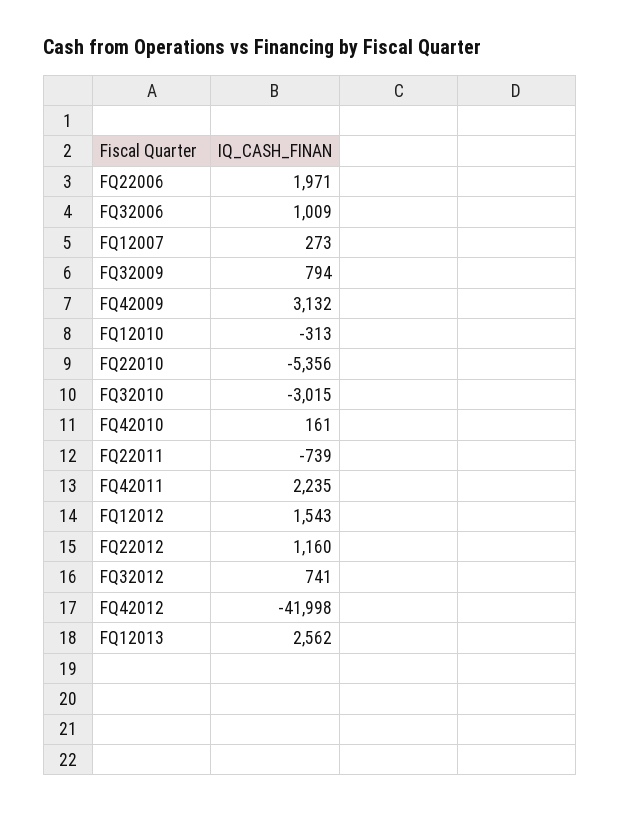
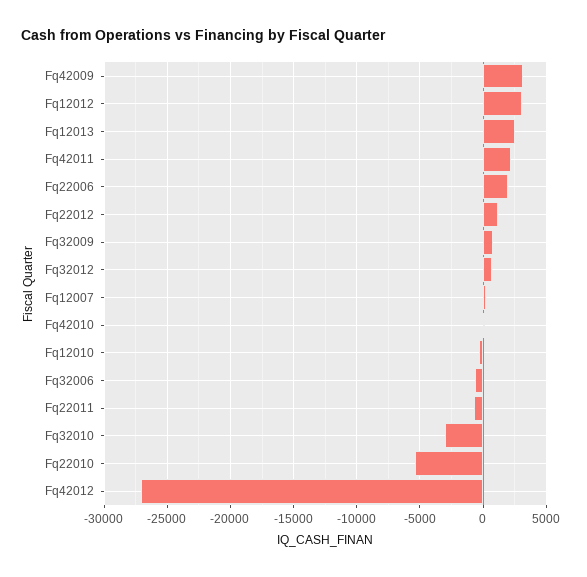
FQ32006: 1009 -> -500
FQ12012: 1543 -> 3000
FQ42012: -41998 -> -27000

